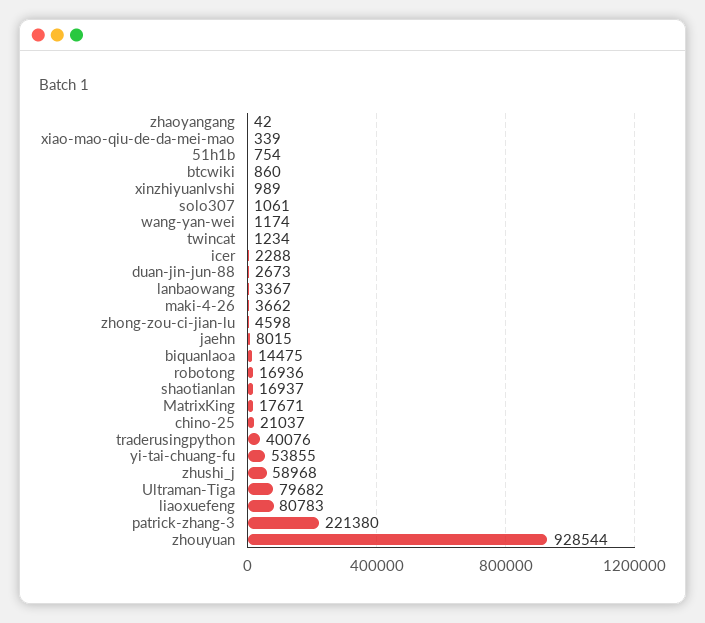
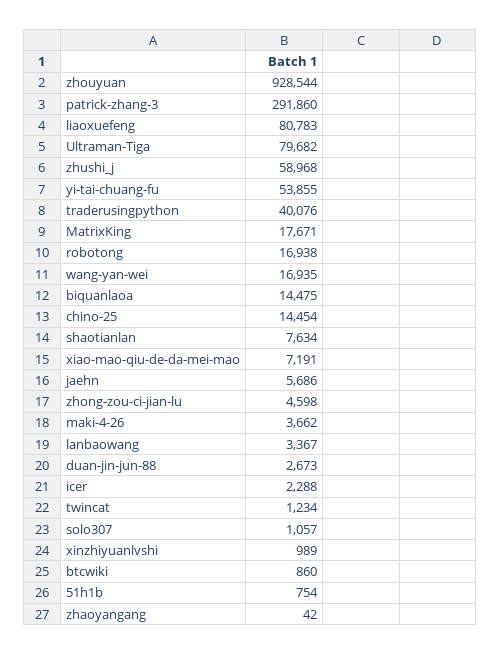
xiao-mao-qiu-de-da-mei-mao: 339 -> 7191
solo307: 1061 -> 1057
wang-yan-wei: 1174 -> 16935
jaehn: 8015 -> 5686
robotong: 16936 -> 16938
shaotianlan: 16937 -> 7634
chino-25: 21037 -> 14454
patrick-zhang-3: 221380 -> 291860

